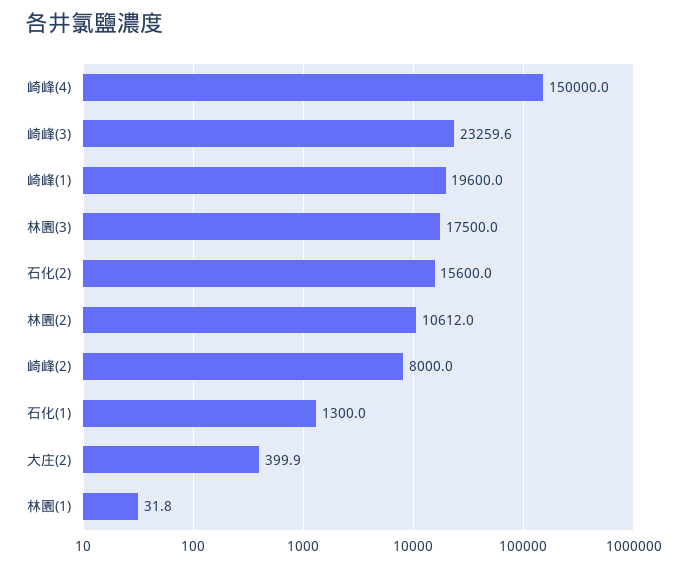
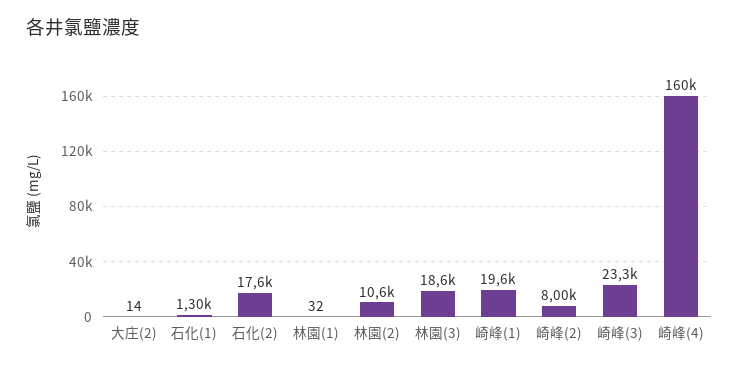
崎峰(4): 150000 -> 160000
林園(3): 17500 -> 18600
石化(2): 15600 -> 17600
大庄(2): 399.9 -> 14

